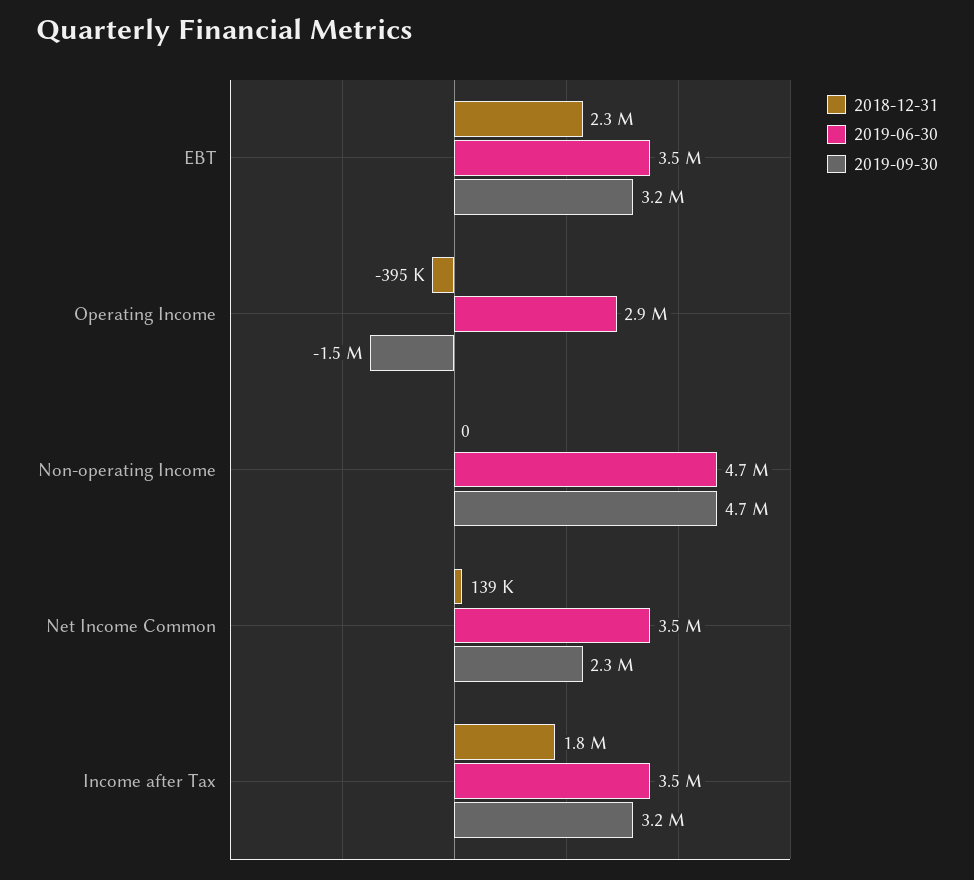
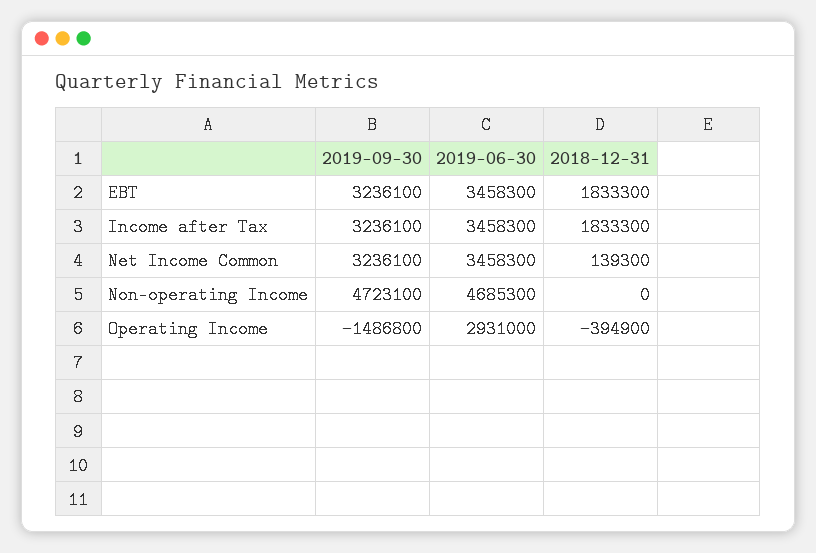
2018-12-31, EBT: 2300000 -> 1833300
2019-09-30, Net Income Common: 2300000 -> 3236100

